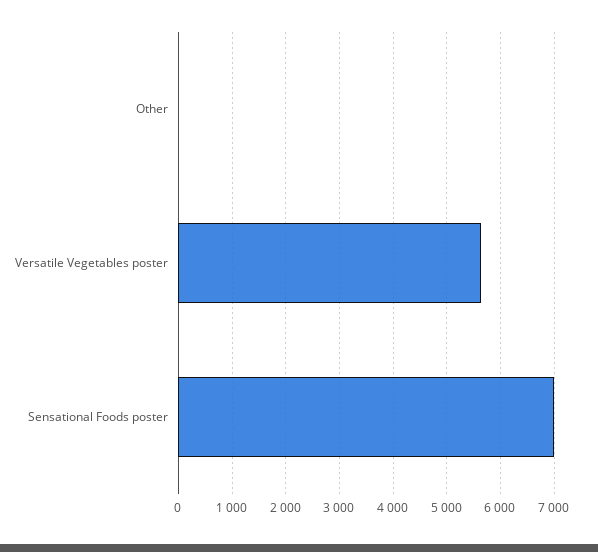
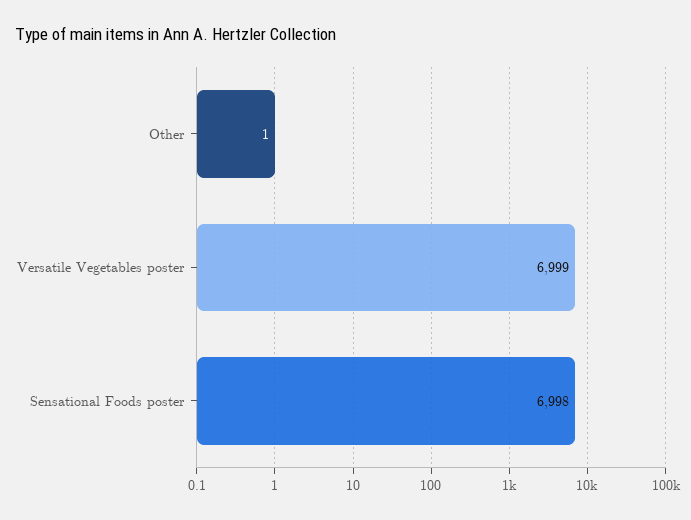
Versatile Vegetables poster: 5600 -> 6999

